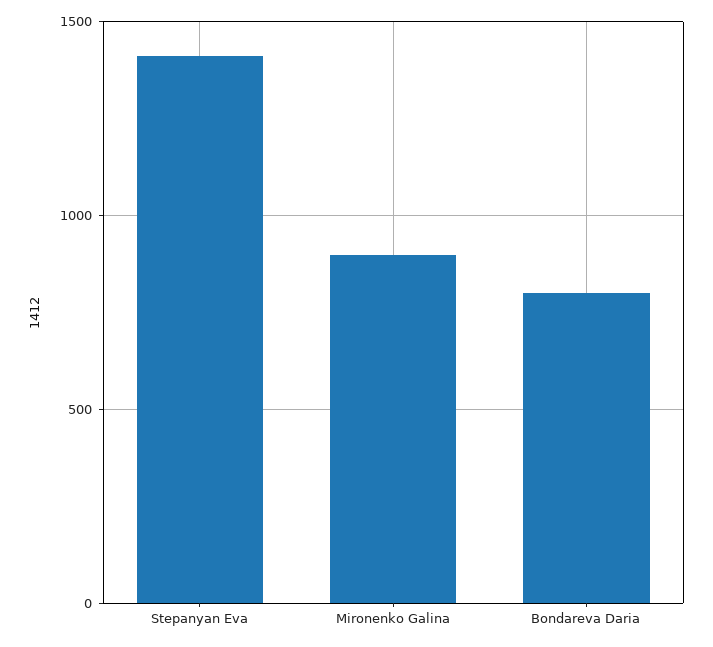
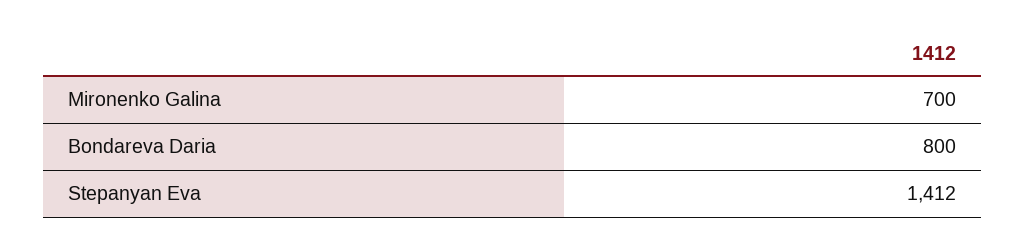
Mironenko Galina: 900 -> 700

